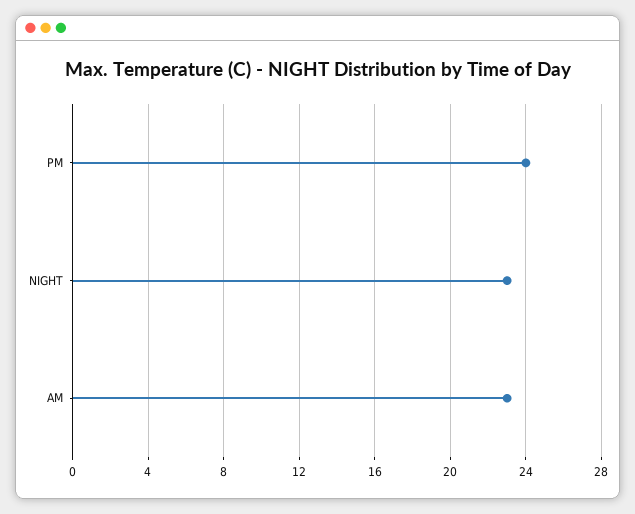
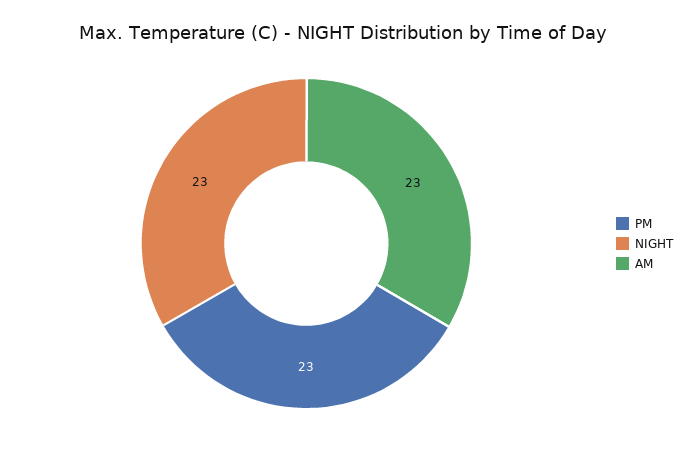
PM: 24 -> 23

